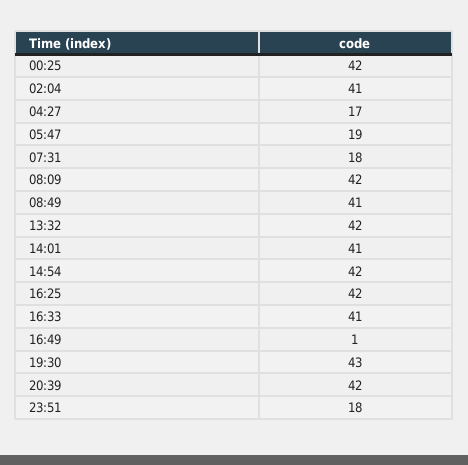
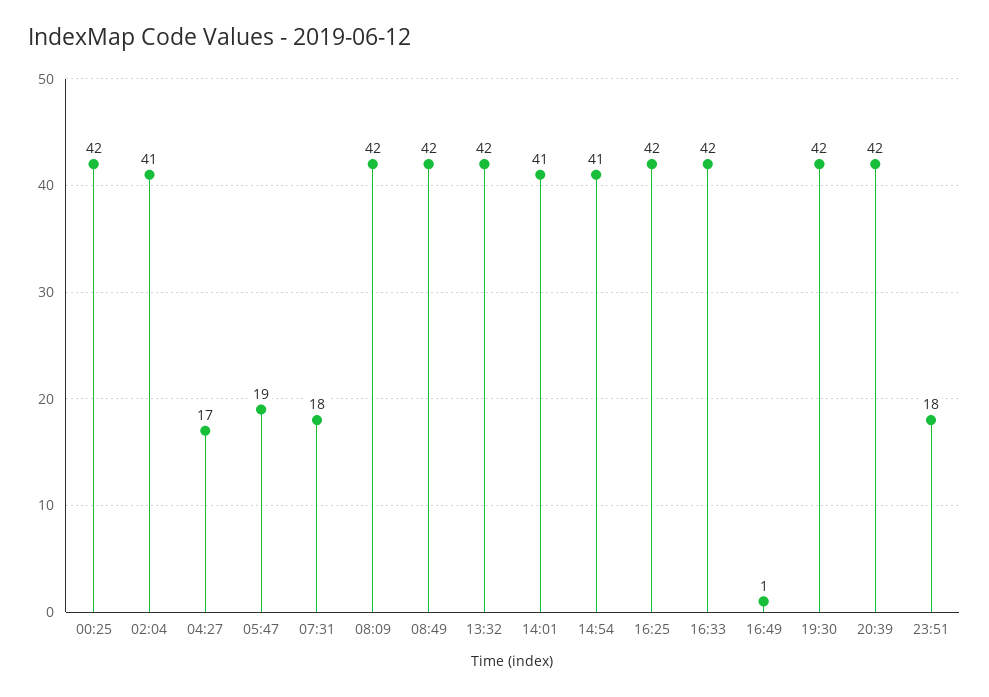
08:49: 41 -> 42
14:54: 42 -> 41
16:33: 41 -> 42
19:30: 43 -> 42

